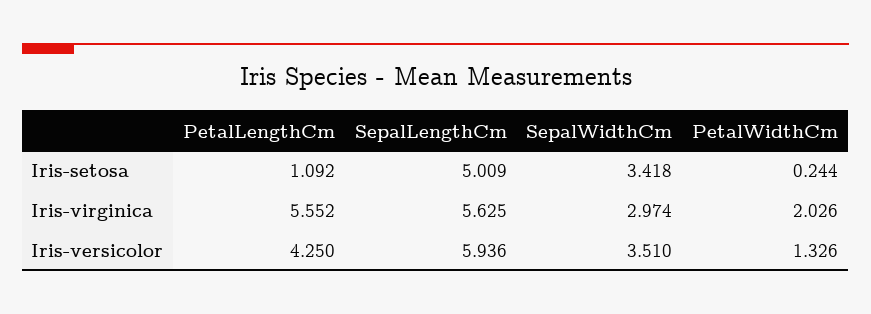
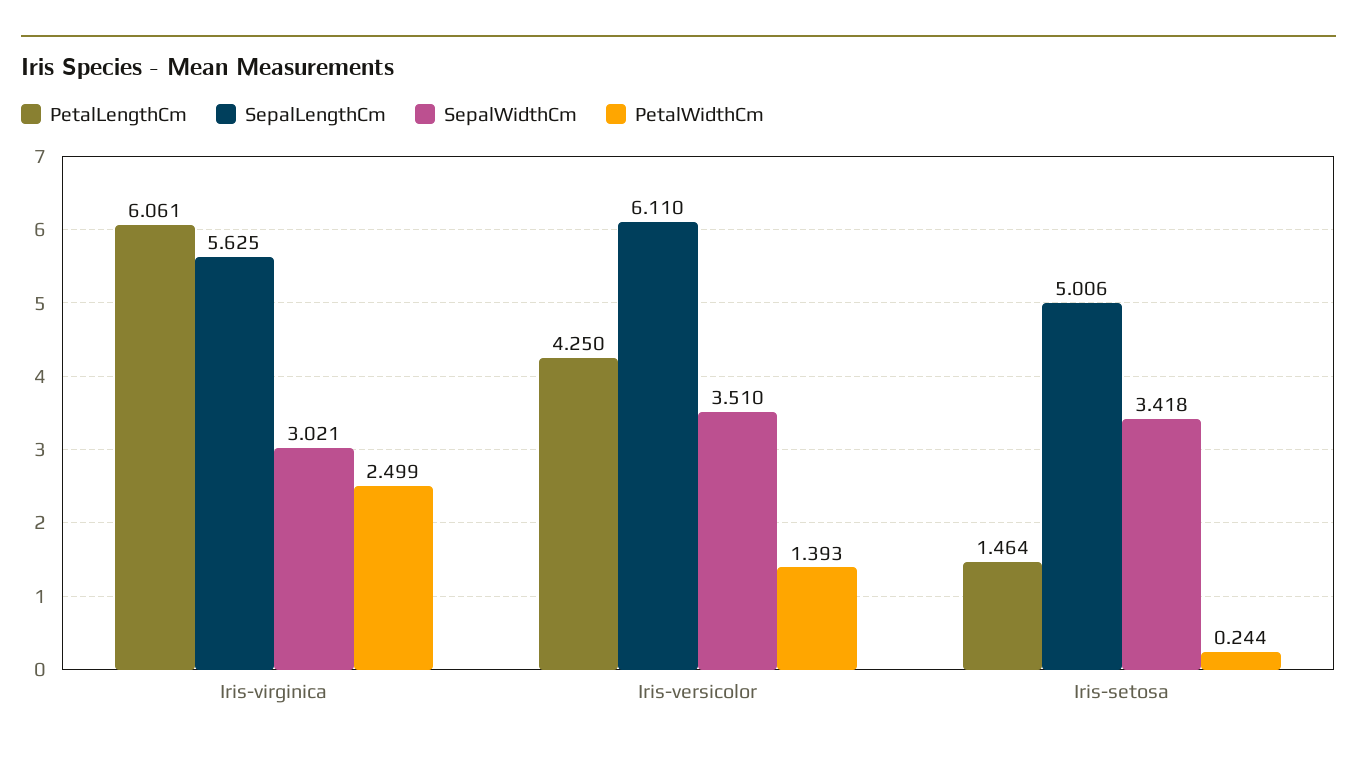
PetalLengthCm, Iris-setosa: 1.092 -> 1.464
SepalLengthCm, Iris-setosa: 5.009 -> 5.006
PetalLengthCm, Iris-virginica: 5.552 -> 6.061
SepalWidthCm, Iris-virginica: 2.974 -> 3.021
PetalWidthCm, Iris-virginica: 2.026 -> 2.499
SepalLengthCm, Iris-versicolor: 5.936 -> 6.11
PetalWidthCm, Iris-versicolor: 1.326 -> 1.393

